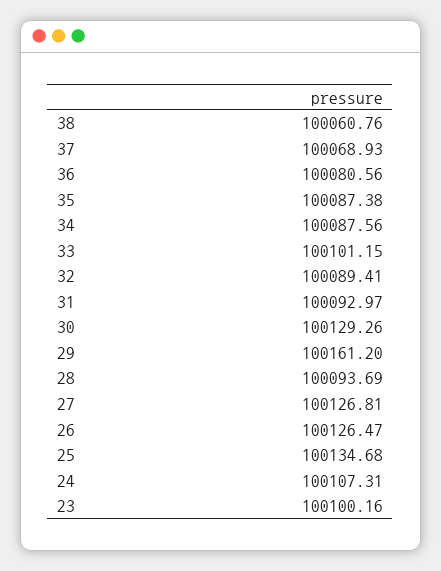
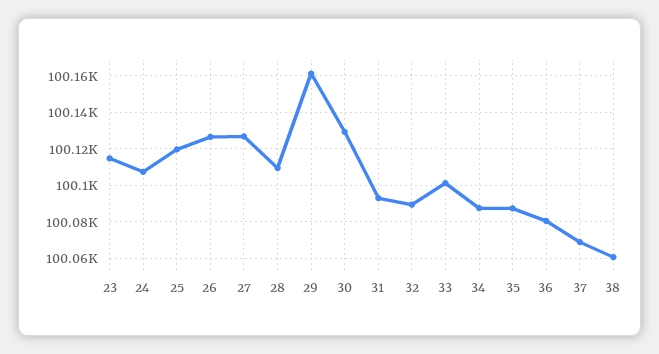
28: 100093.69 -> 100110
25: 100134.68 -> 100120
23: 100100.16 -> 100115

